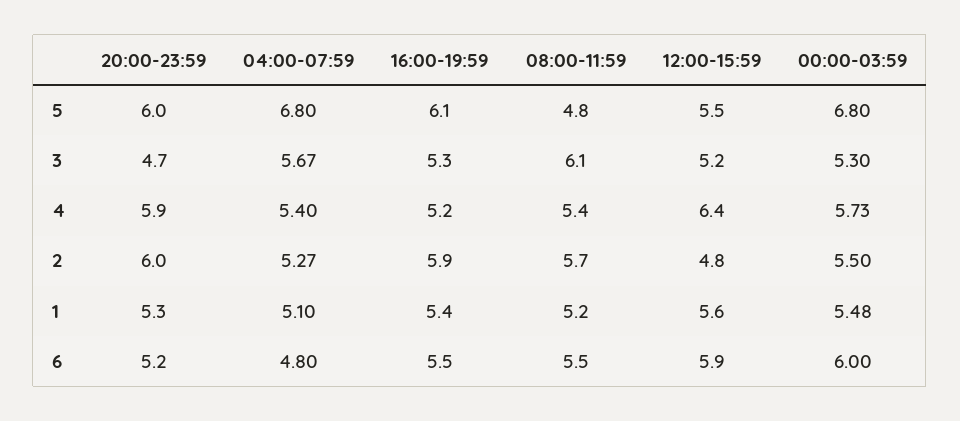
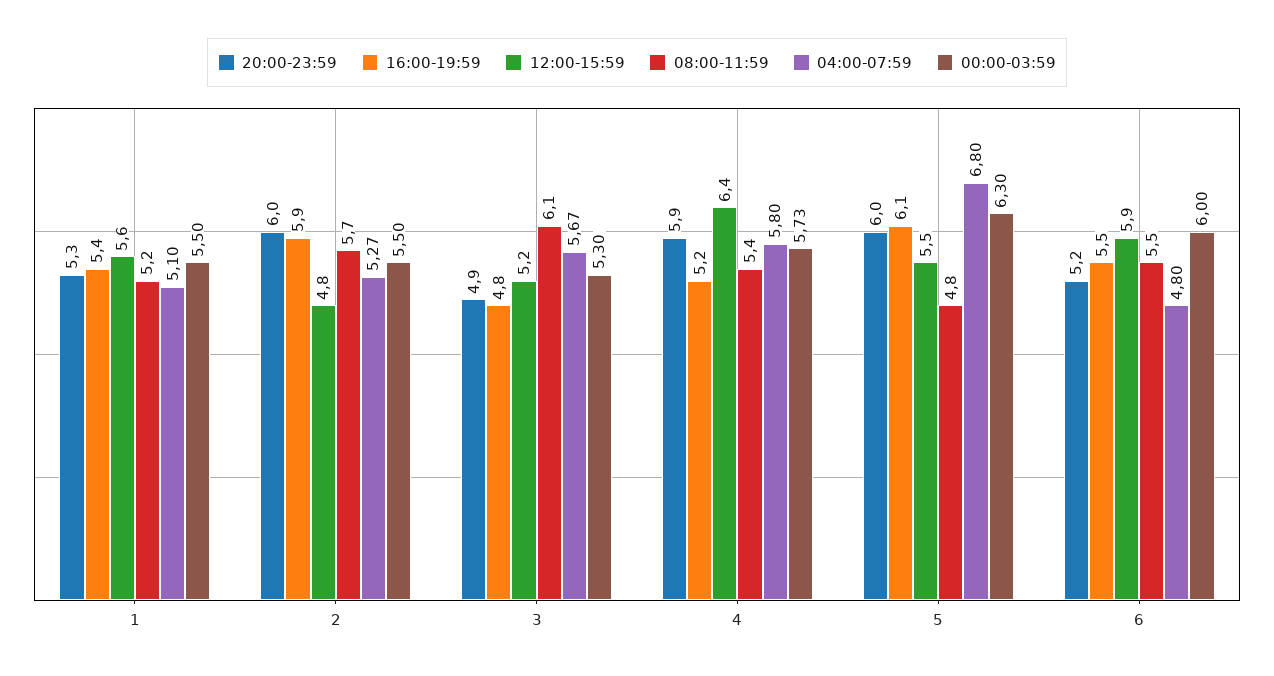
00:00-03:59, 5: 6.8 -> 6.3
20:00-23:59, 3: 4.7 -> 4.9
16:00-19:59, 3: 5.3 -> 4.8
04:00-07:59, 4: 5.4 -> 5.8
00:00-03:59, 1: 5.48 -> 5.5

